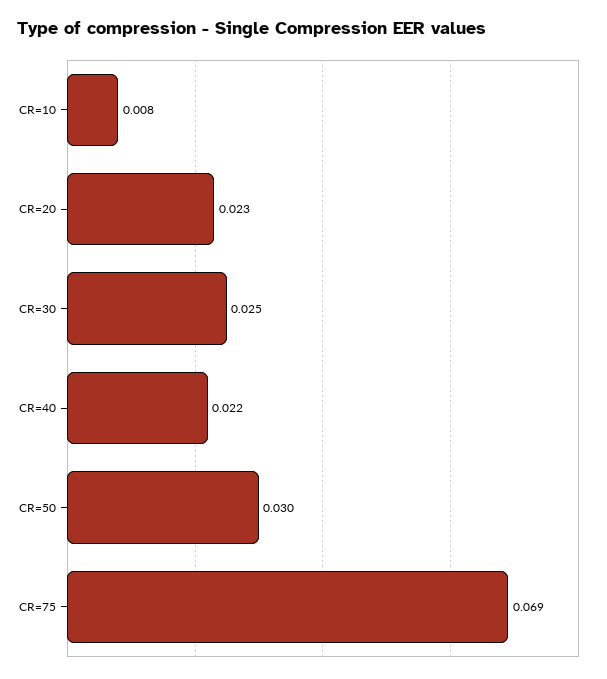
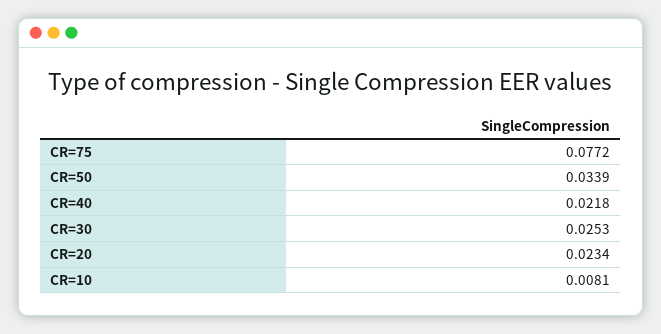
CR=50: 0.03 -> 0.0339
CR=75: 0.069 -> 0.0772

